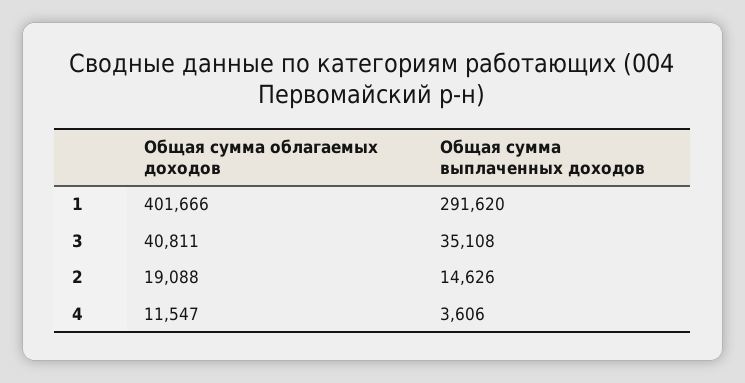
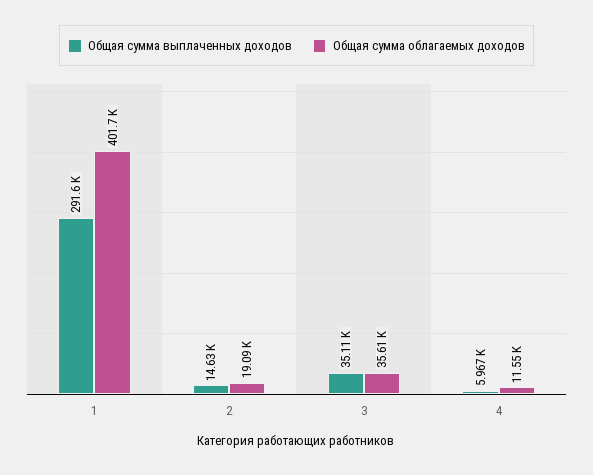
Общая сумма облагаемых доходов, 3: 40811 -> 35610
Общая сумма выплаченных доходов, 4: 3606 -> 5967

